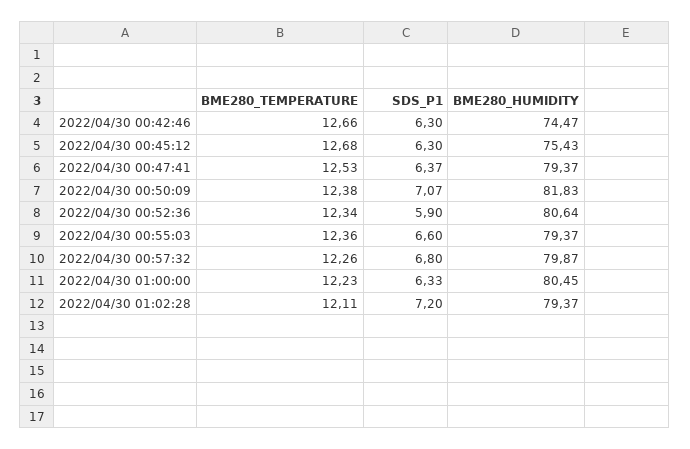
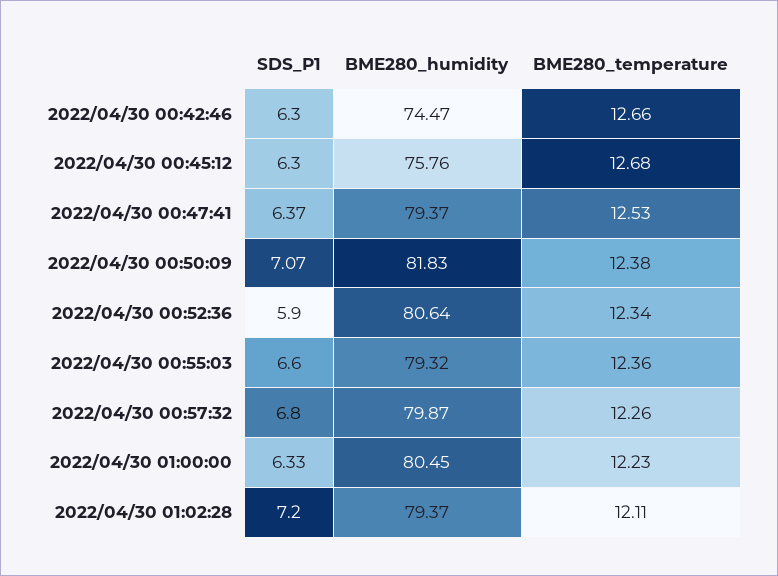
BME280_HUMIDITY, 2022/04/30 00:45:12: 75.43 -> 75.76
BME280_HUMIDITY, 2022/04/30 00:55:03: 79.37 -> 79.32

